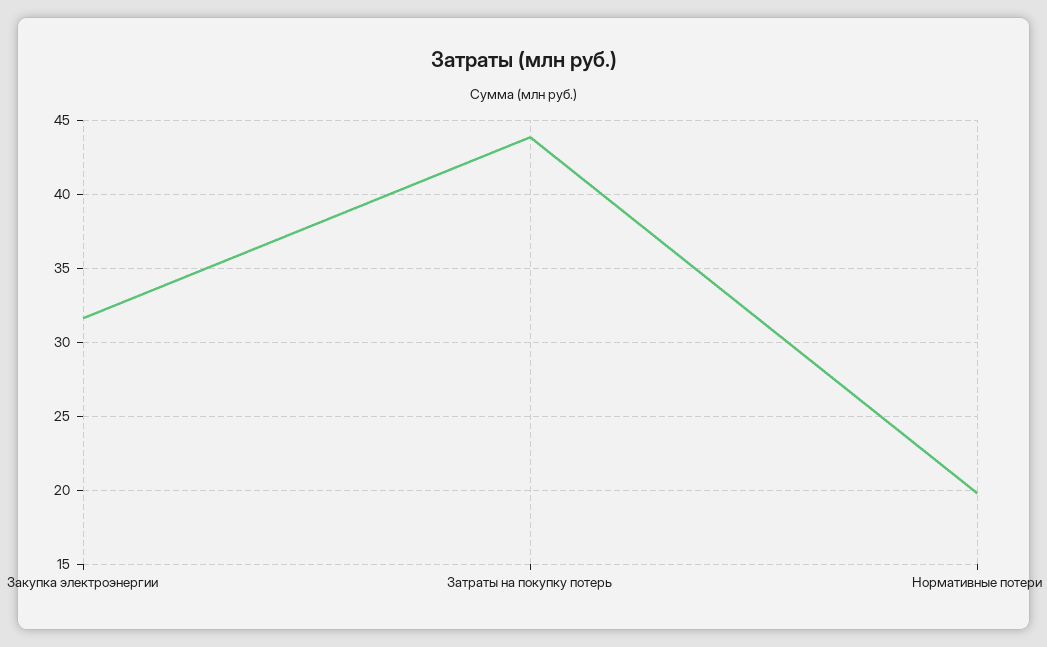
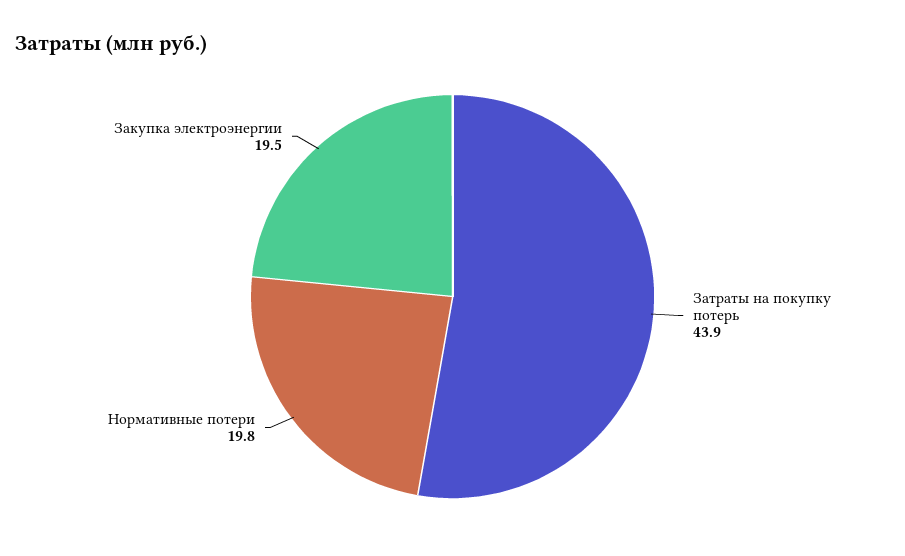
Закупка электроэнергии: 31.5 -> 19.5

